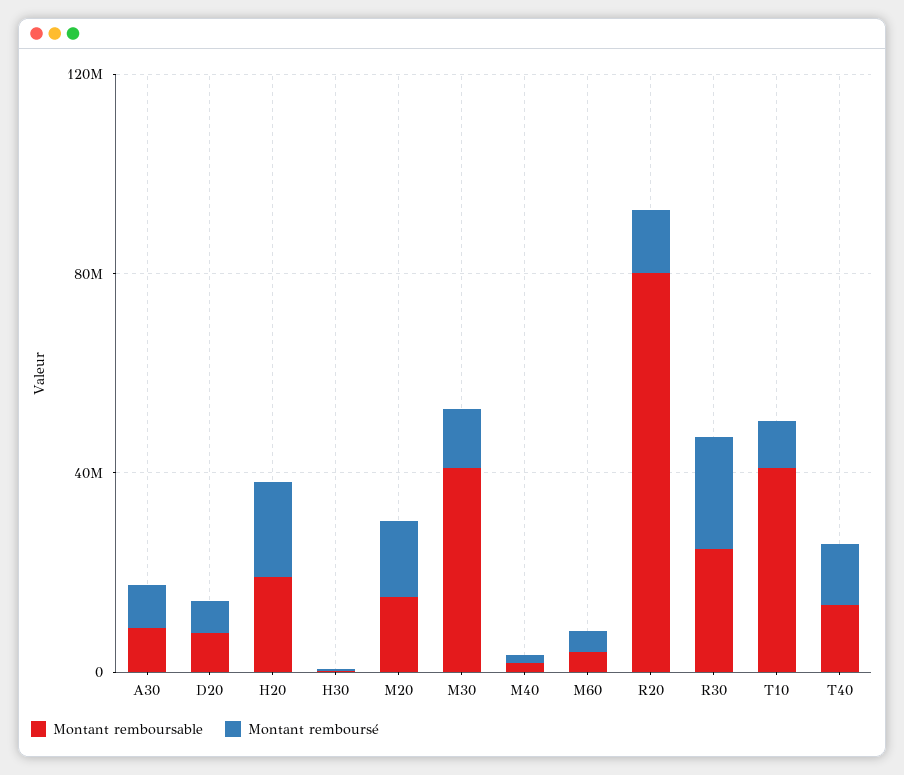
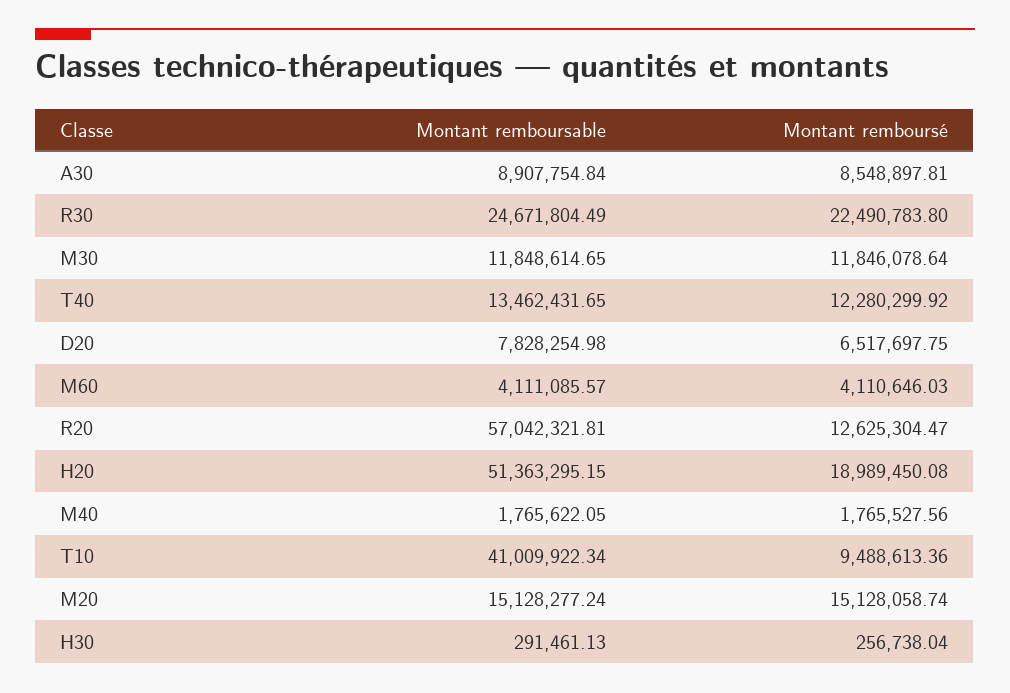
Montant remboursable, H20: 20000000 -> 51363295.15
Montant remboursable, M30: 40000000 -> 11848614.65
Montant remboursable, R20: 80000000 -> 57042321.81

